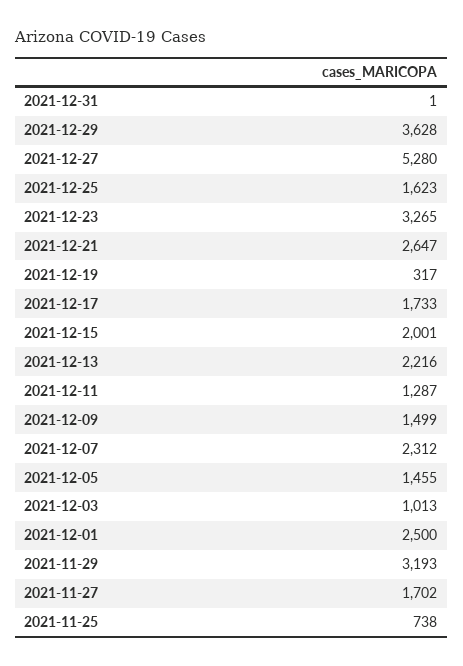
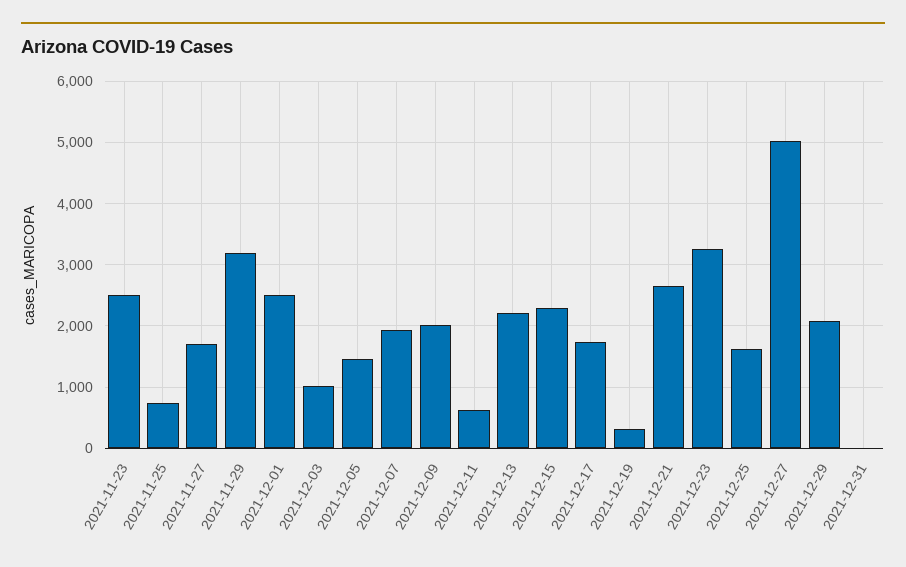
2021-12-29: 3628 -> 2100
2021-12-27: 5280 -> 5000
2021-12-15: 2001 -> 2300
2021-12-11: 1287 -> 600
2021-12-09: 1499 -> 2000
2021-12-07: 2312 -> 1900
2021-11-23: none -> 2500

